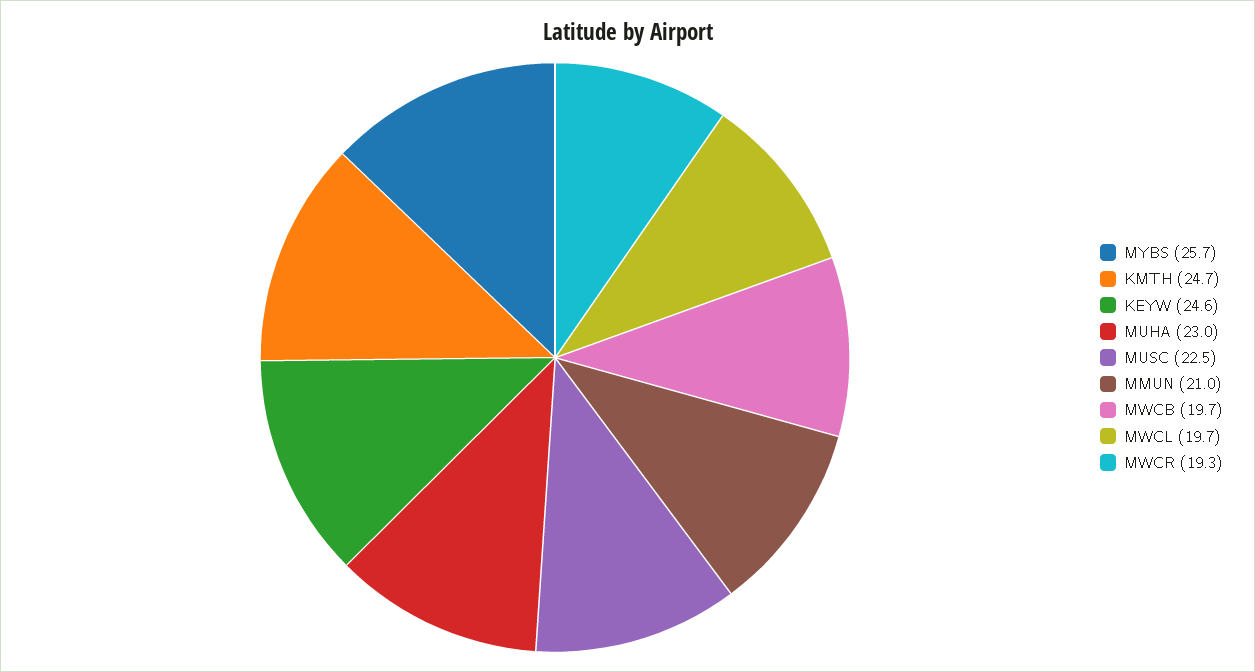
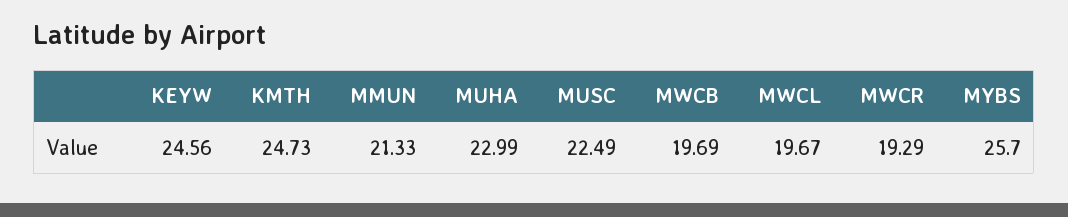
MMUN: 21 -> 21.33

